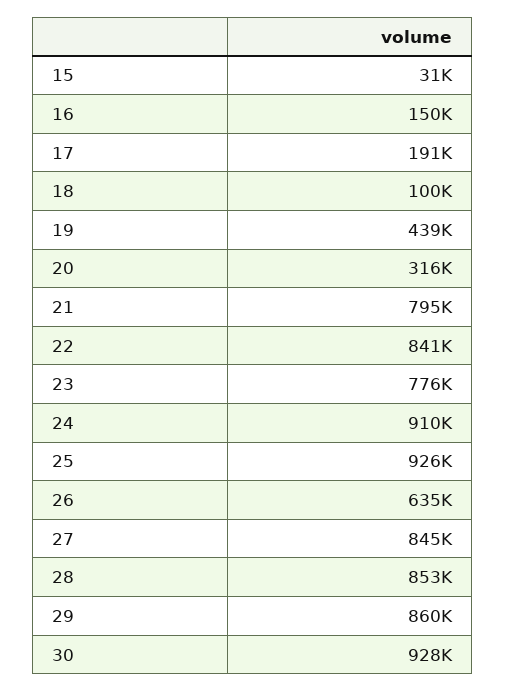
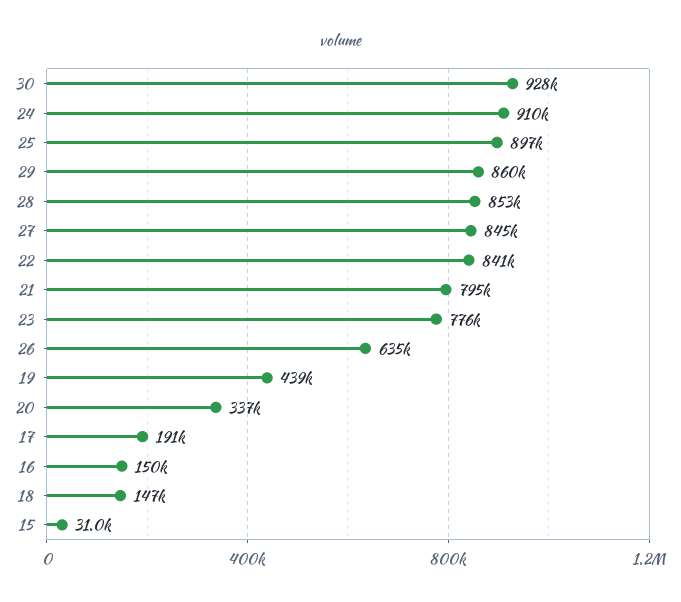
18: 100000 -> 147000
20: 316000 -> 337000
25: 926000 -> 897000

